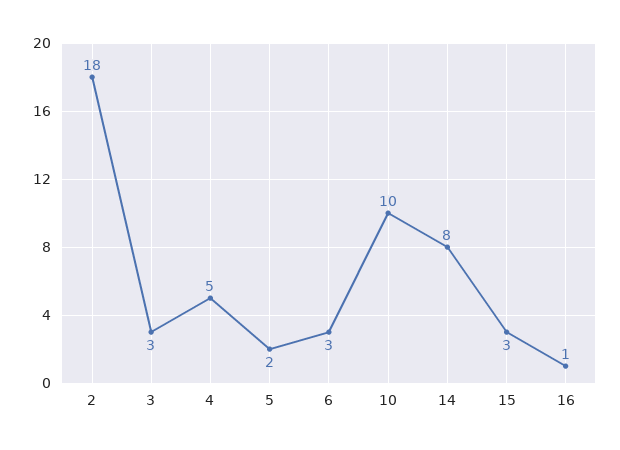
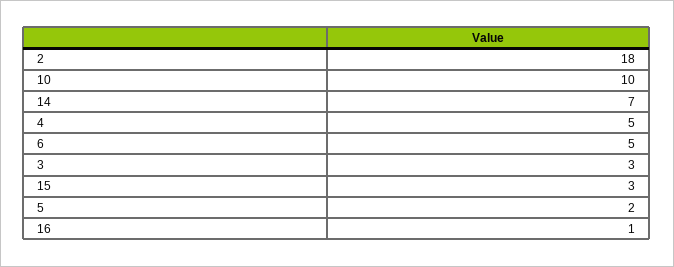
6: 3 -> 5
14: 8 -> 7

